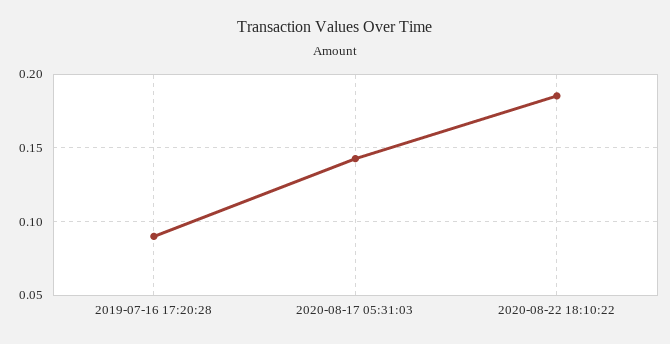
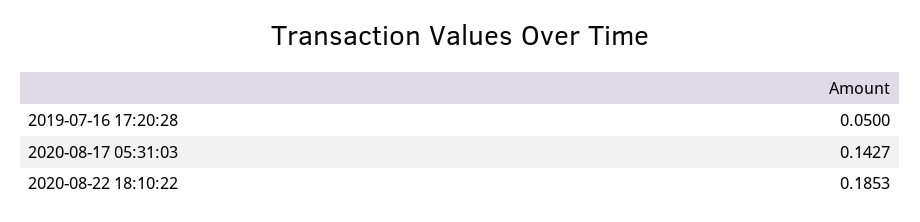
2019-07-16 17:20:28: 0.09 -> 0.05

